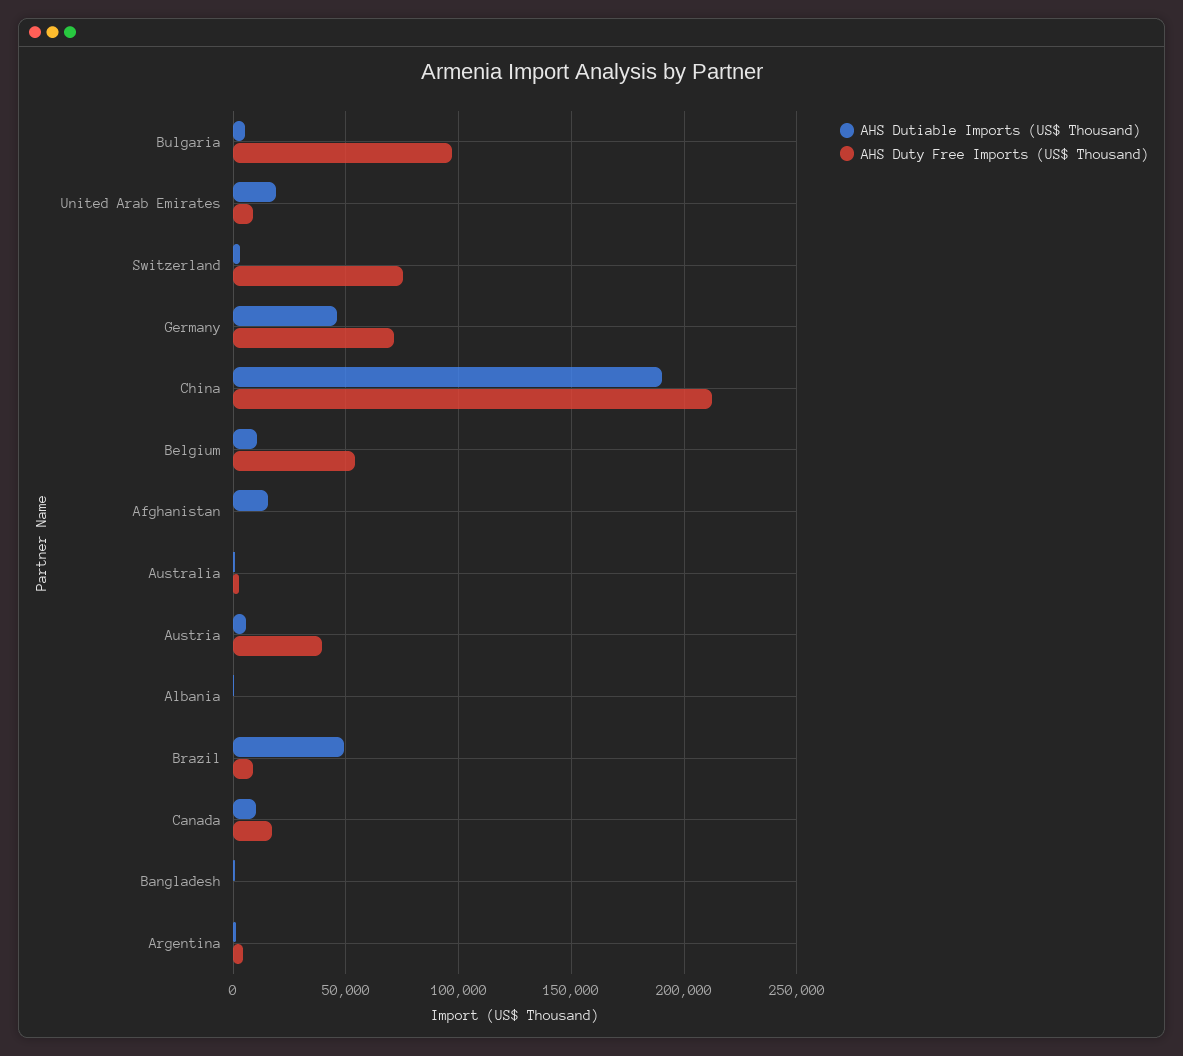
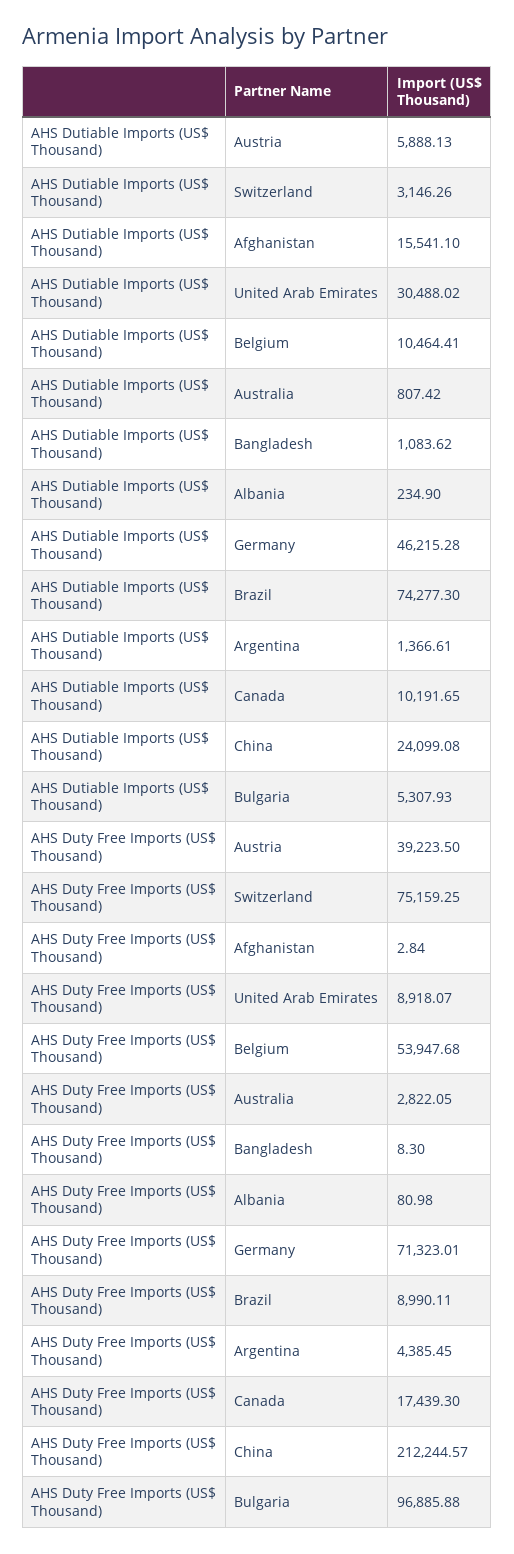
AHS Dutiable Imports (US$ Thousand), United Arab Emirates: 20000 -> 30488.02
AHS Dutiable Imports (US$ Thousand), China: 190000 -> 24099.08
AHS Dutiable Imports (US$ Thousand), Brazil: 50000 -> 74277.3

